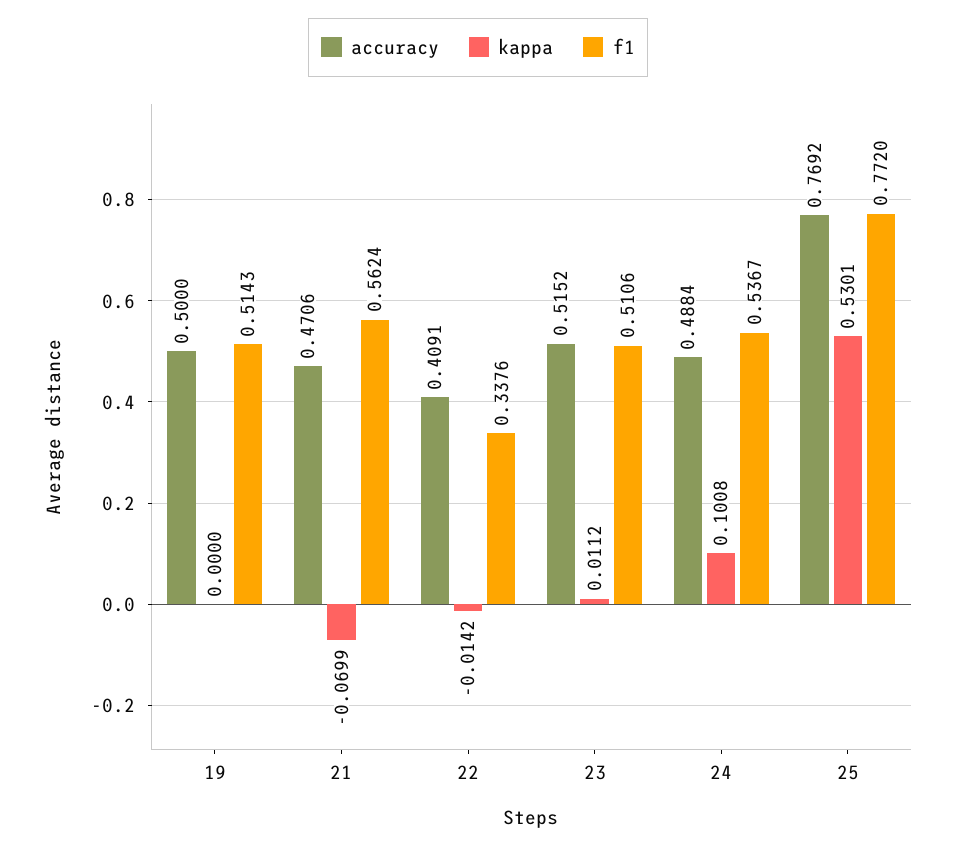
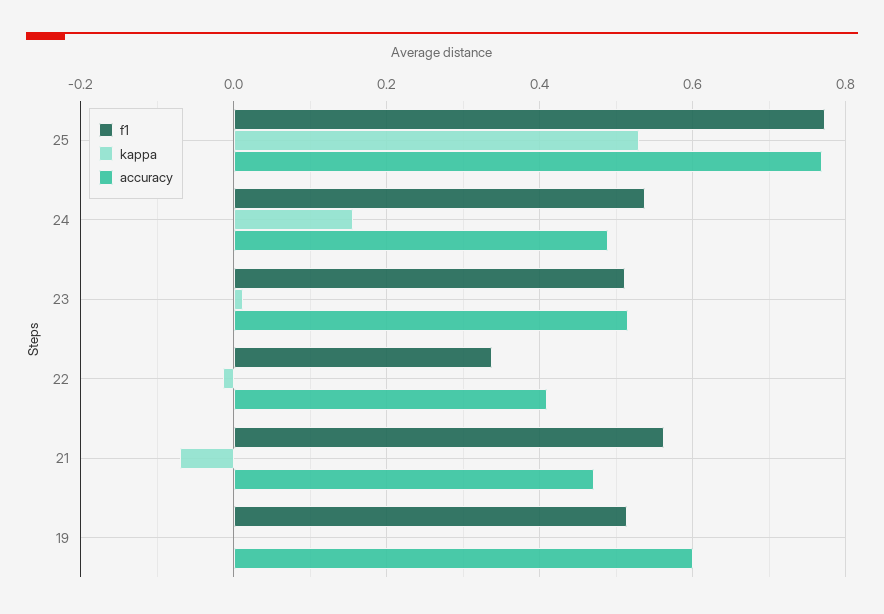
accuracy, 19: 0.5 -> 0.6
kappa, 24: 0.1008 -> 0.16

